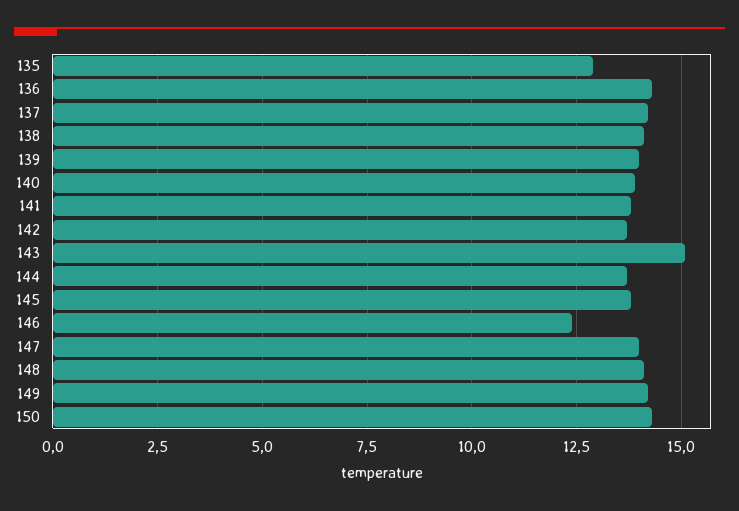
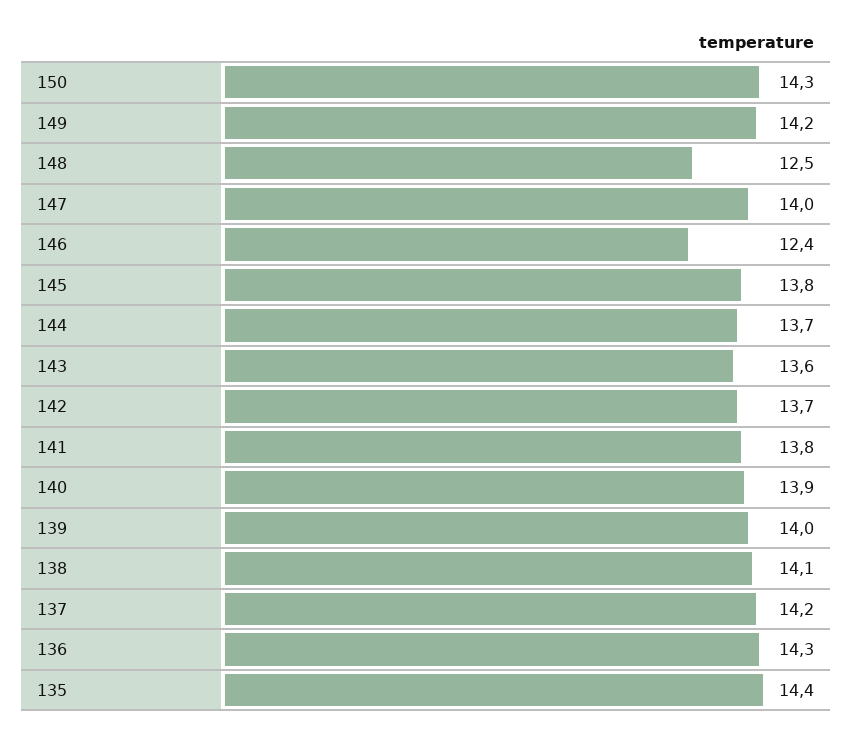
135: 13 -> 14.4
143: 15 -> 13.6
148: 14 -> 12.5

